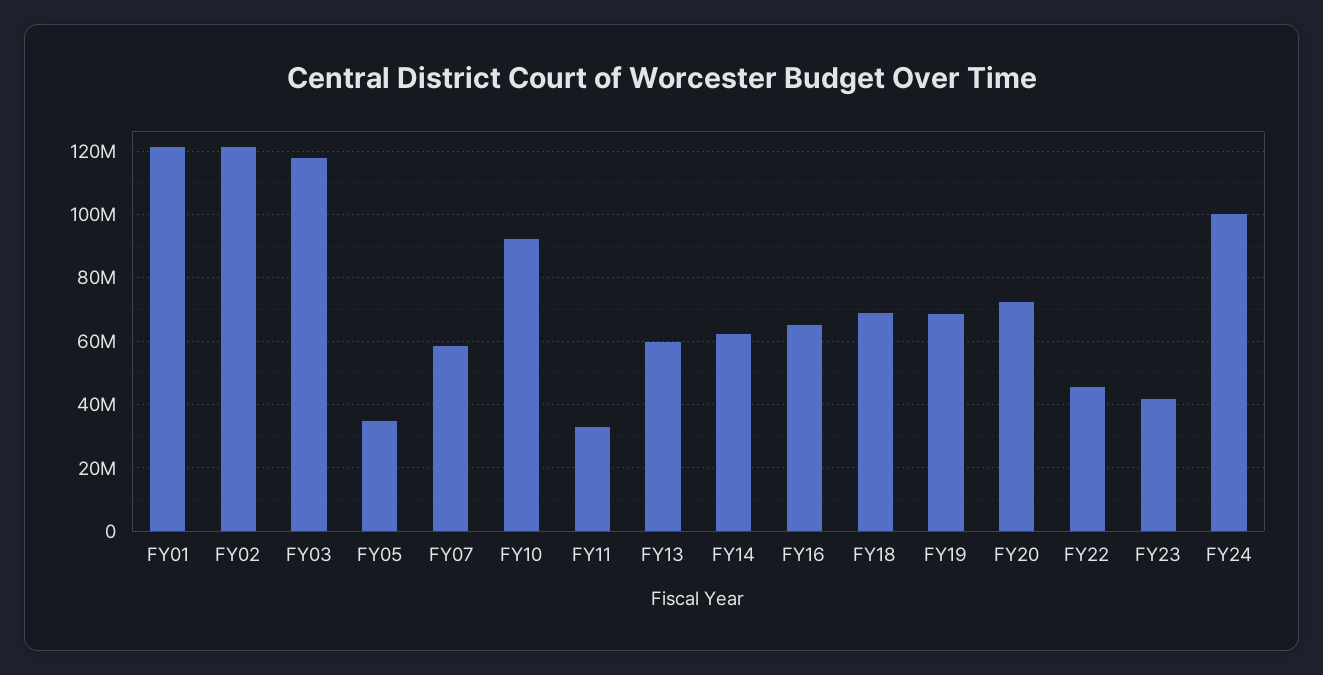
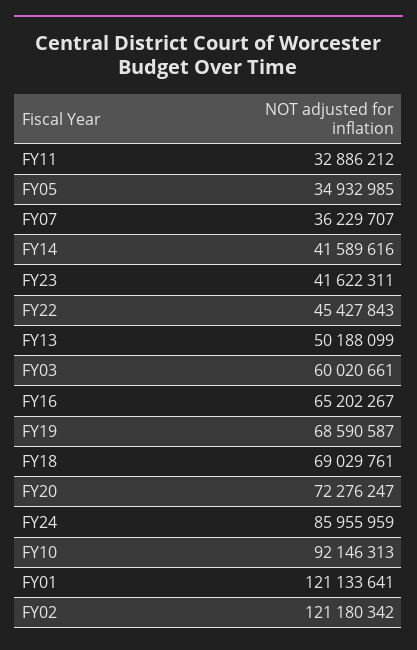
FY03: 118000000 -> 60020661
FY07: 58000000 -> 36229707
FY13: 60000000 -> 50188099
FY14: 62000000 -> 41589616
FY24: 100000000 -> 85955959

